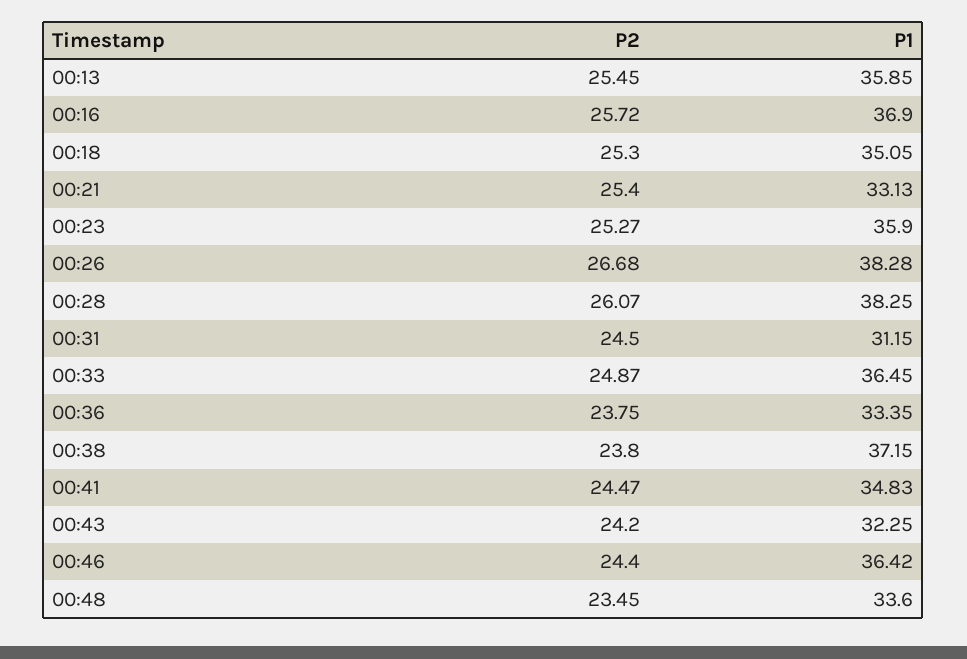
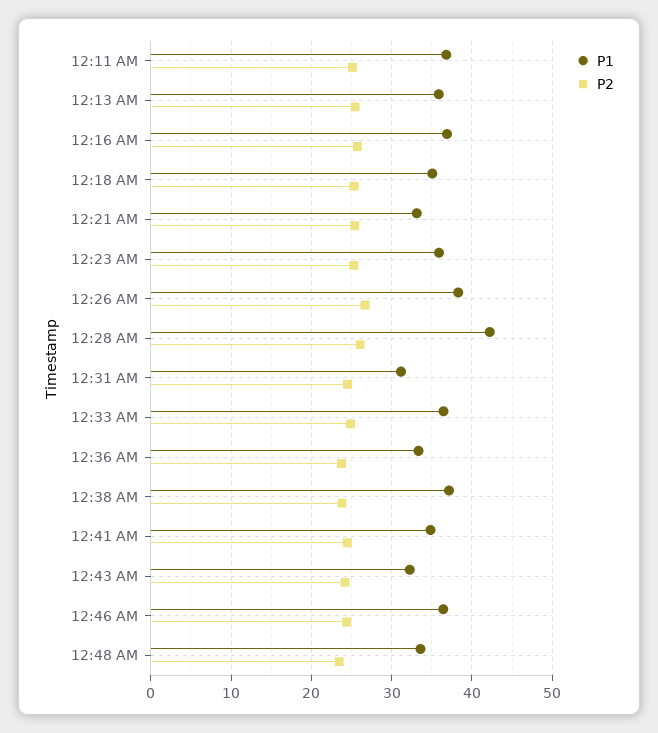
P1, 00:28: 38.25 -> 42
P1, 12:11 AM: none -> 37
P2, 12:11 AM: none -> 25

